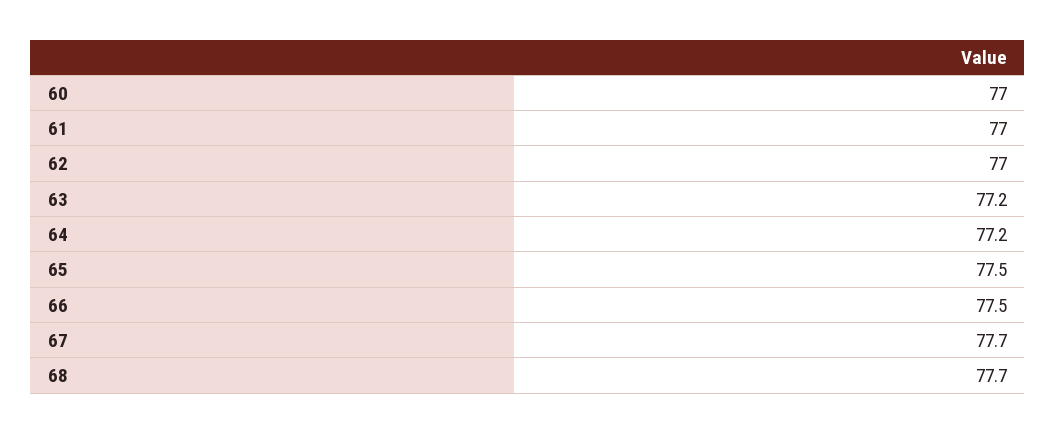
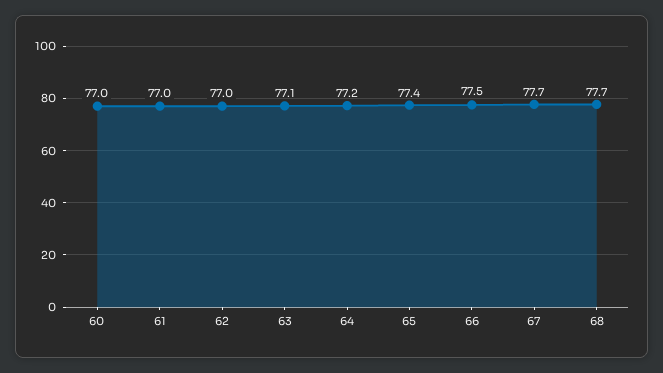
63: 77.2 -> 77.1
65: 77.5 -> 77.4

